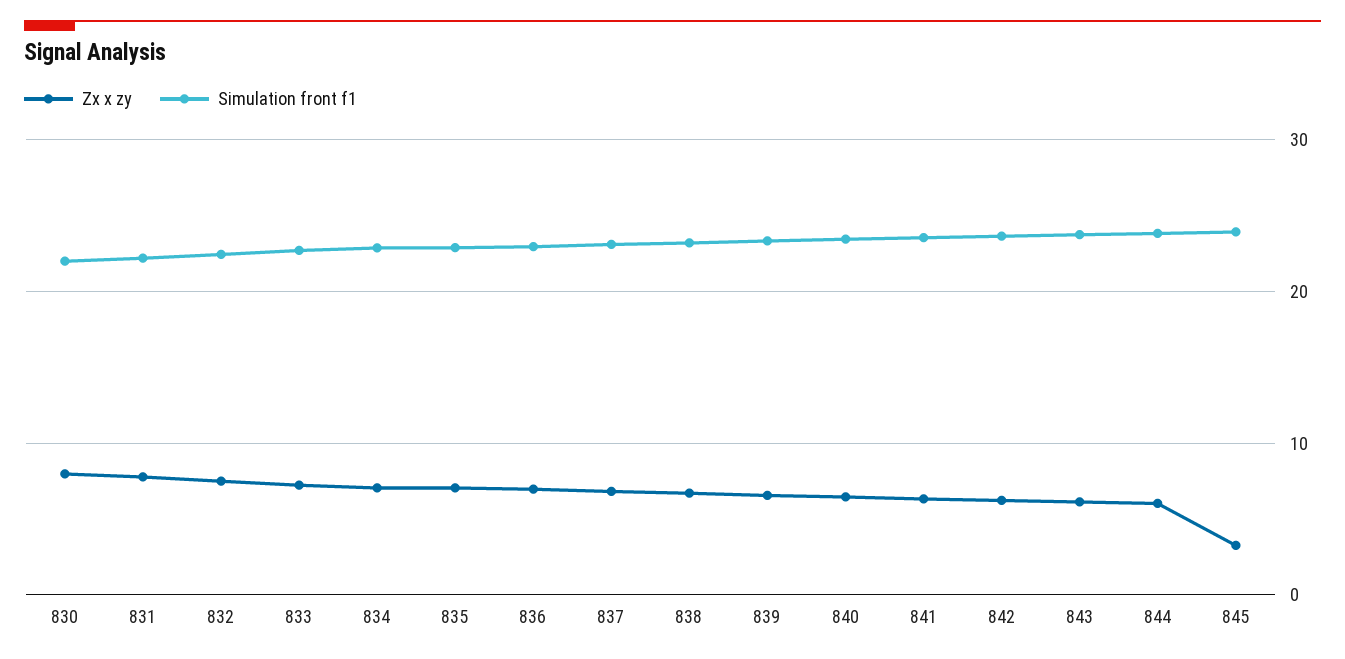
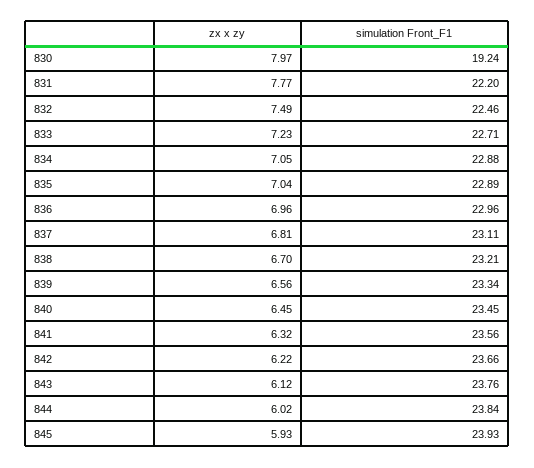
Simulation front f1, 830: 22 -> 19.24
Zx x zy, 845: 3 -> 5.93

